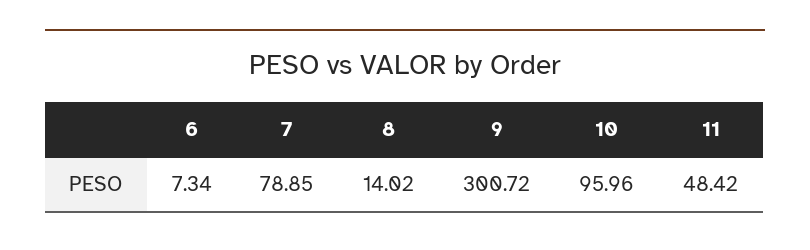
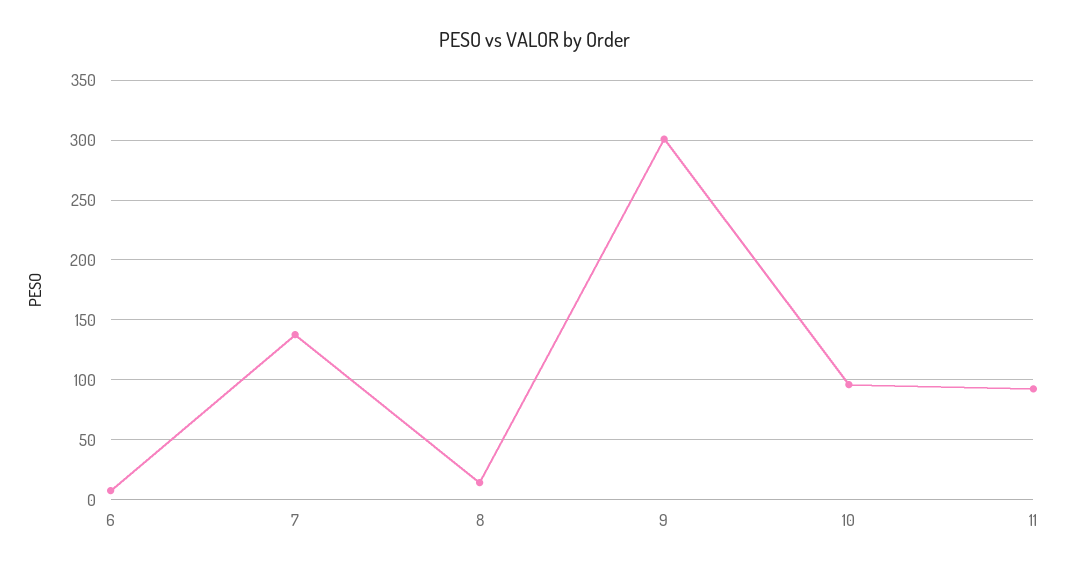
7: 78.85 -> 140
11: 48.42 -> 90

